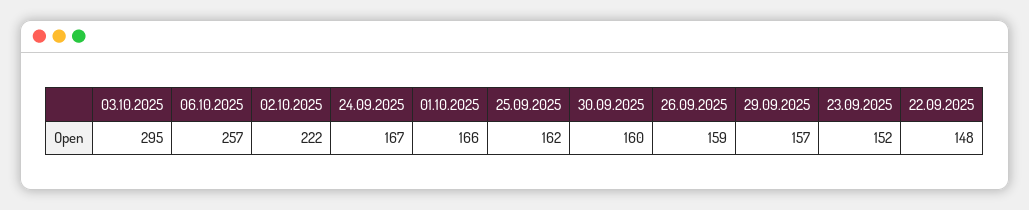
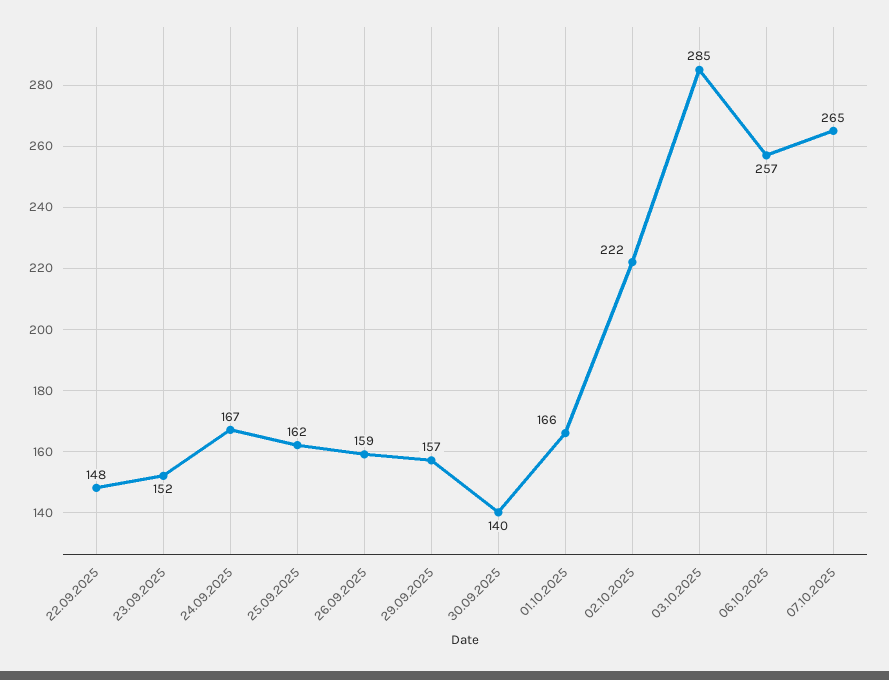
03.10.2025: 295 -> 285
30.09.2025: 160 -> 140
07.10.2025: none -> 265

